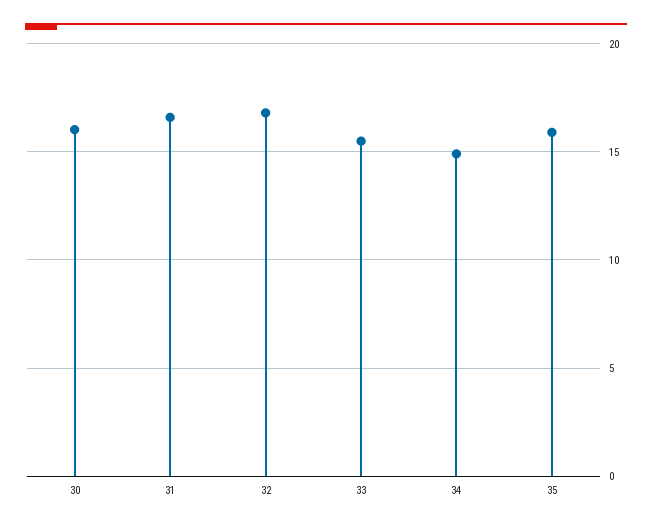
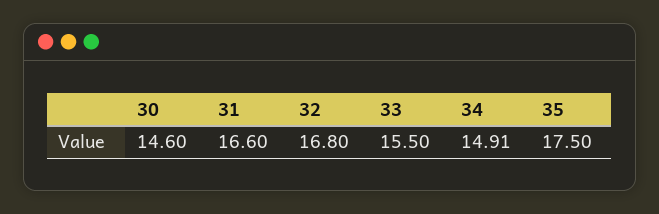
30: 16 -> 14.6
35: 16 -> 17.5

